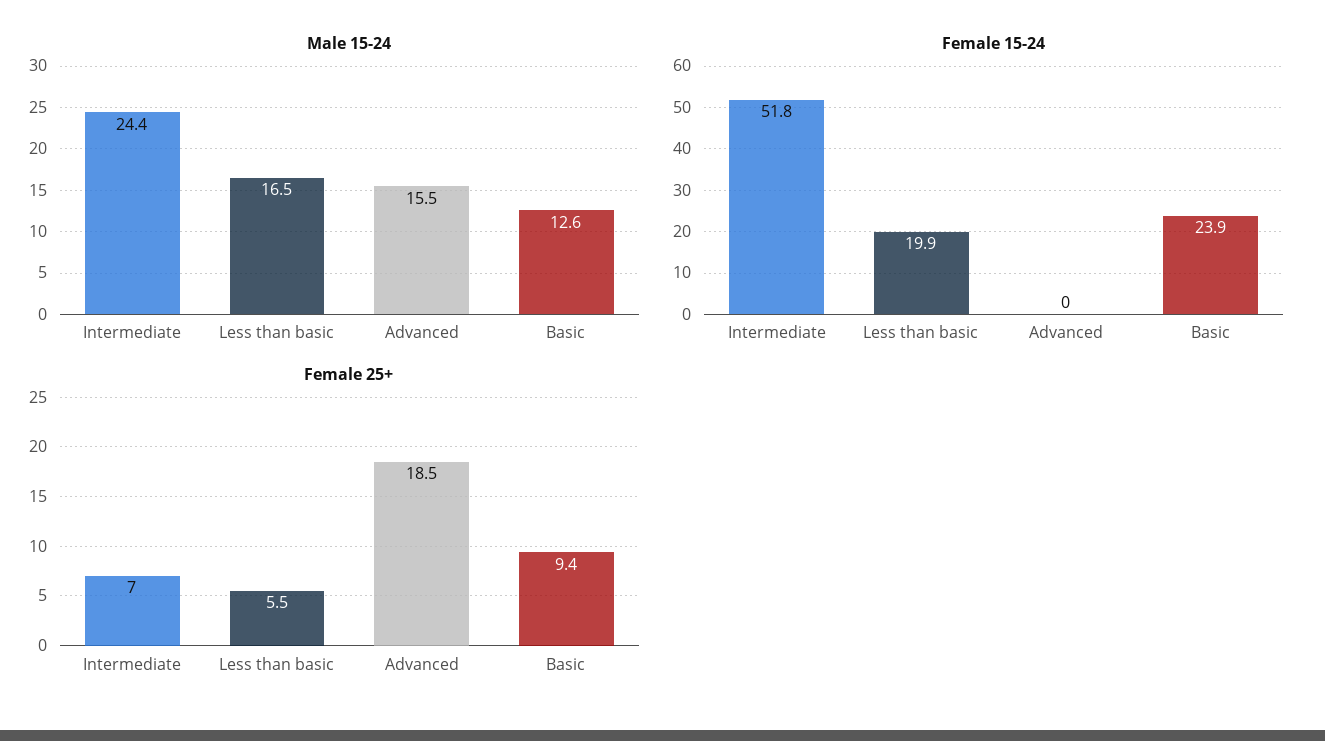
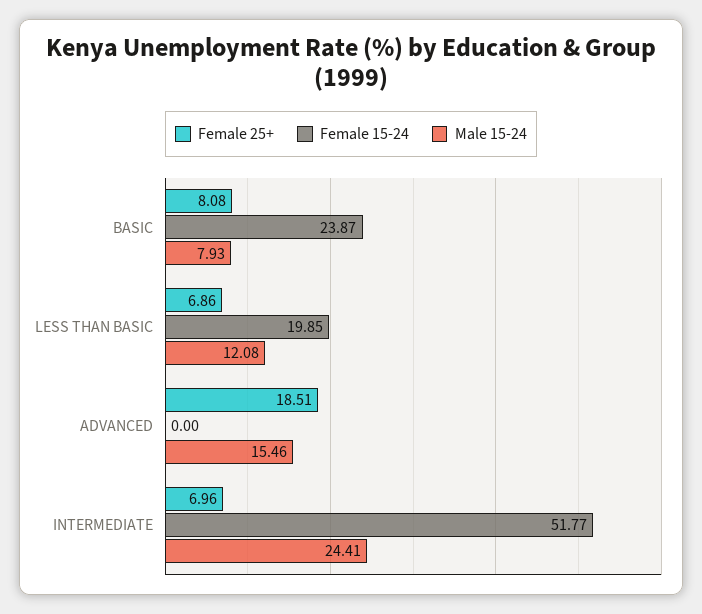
Male 15-24, Less than basic: 16.5 -> 12.08
Male 15-24, Basic: 12.6 -> 7.93
Female 25+, Less than basic: 5.5 -> 6.86
Female 25+, Basic: 9.4 -> 8.08

